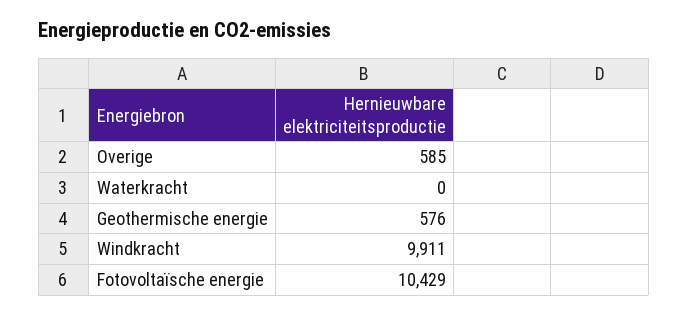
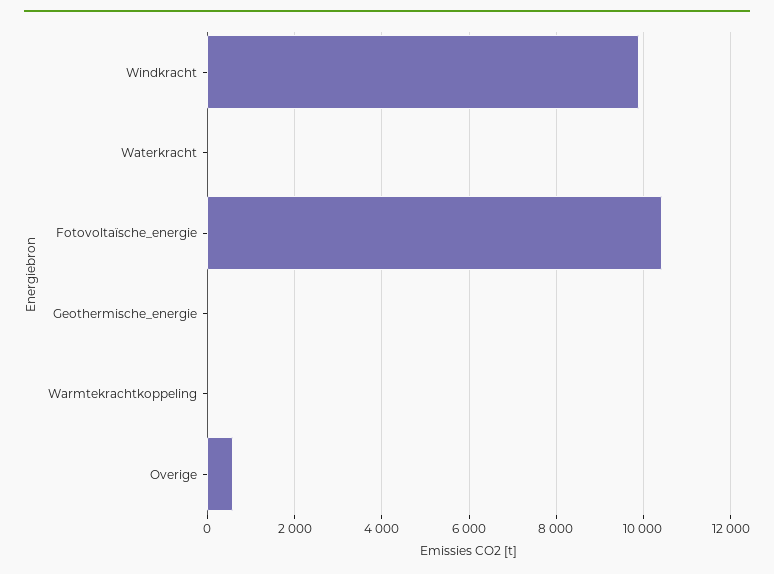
Geothermische energie: 576 -> 0
Warmtekrachtkoppeling: none -> 0

